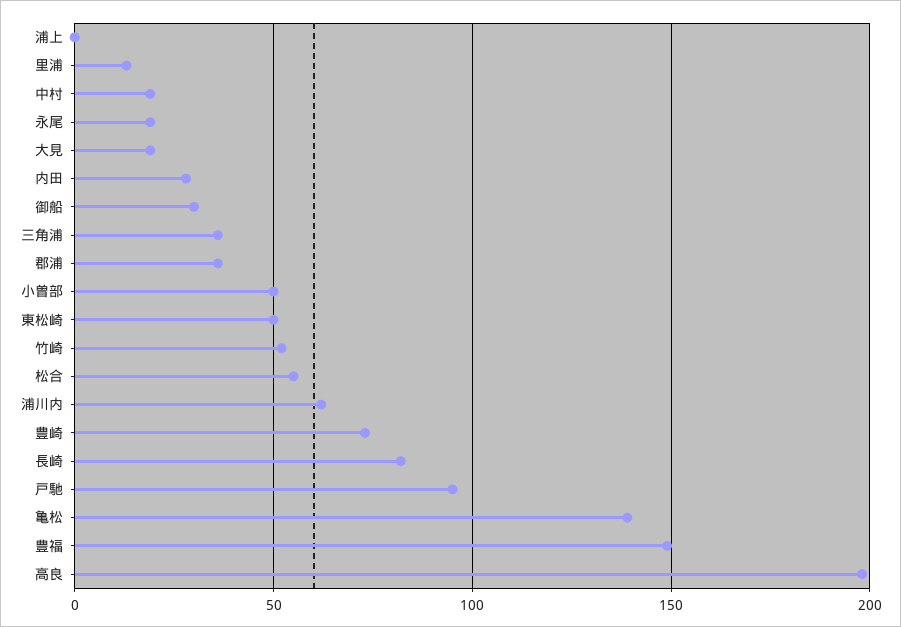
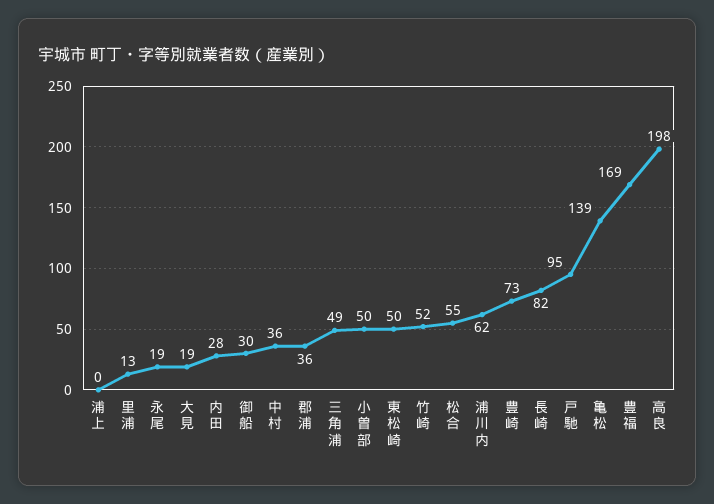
中村: 20 -> 36
三角浦: 35 -> 49
豊福: 150 -> 169

